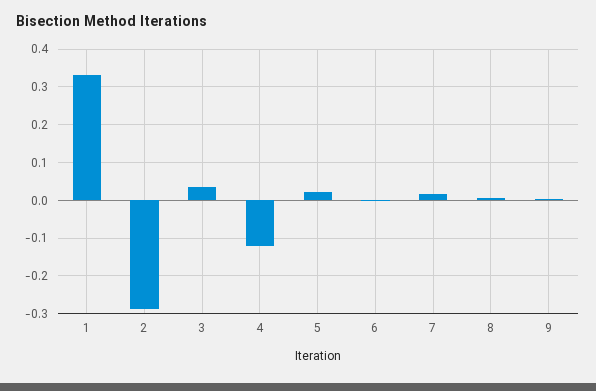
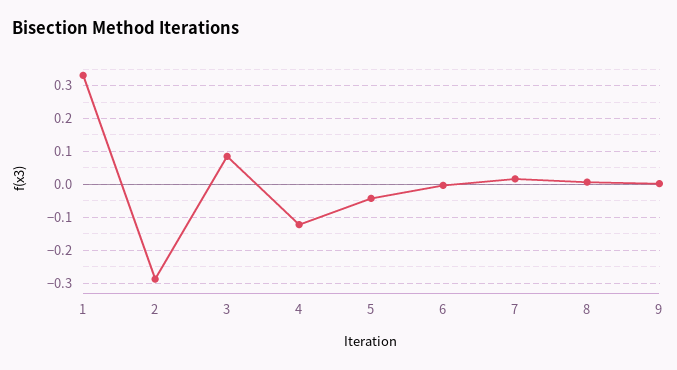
3: 0.04 -> 0.08
5: 0.02 -> -0.04

